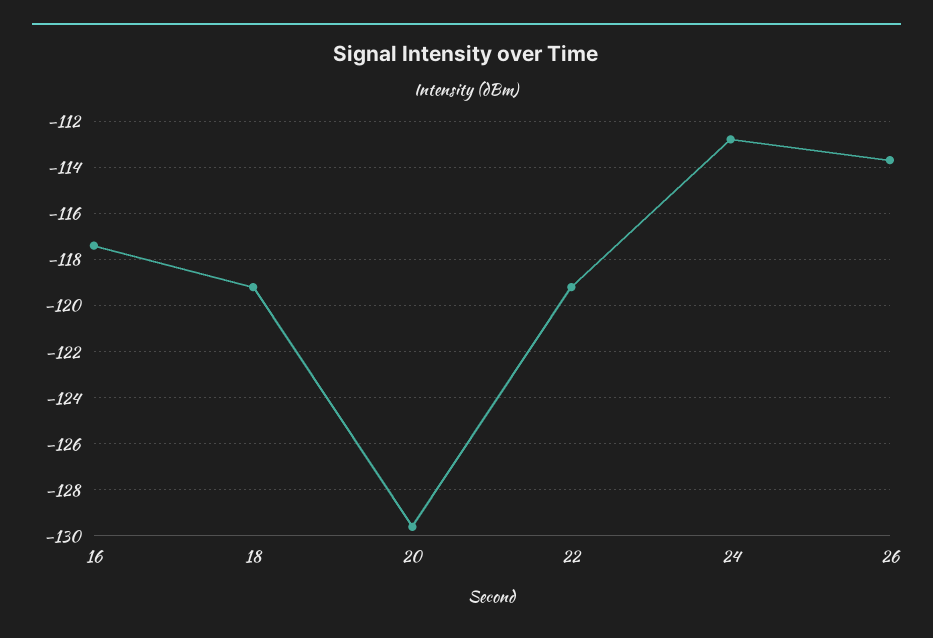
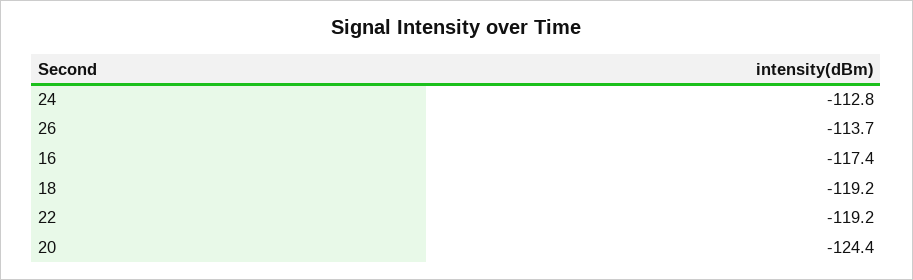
20: -129.5 -> -124.4

